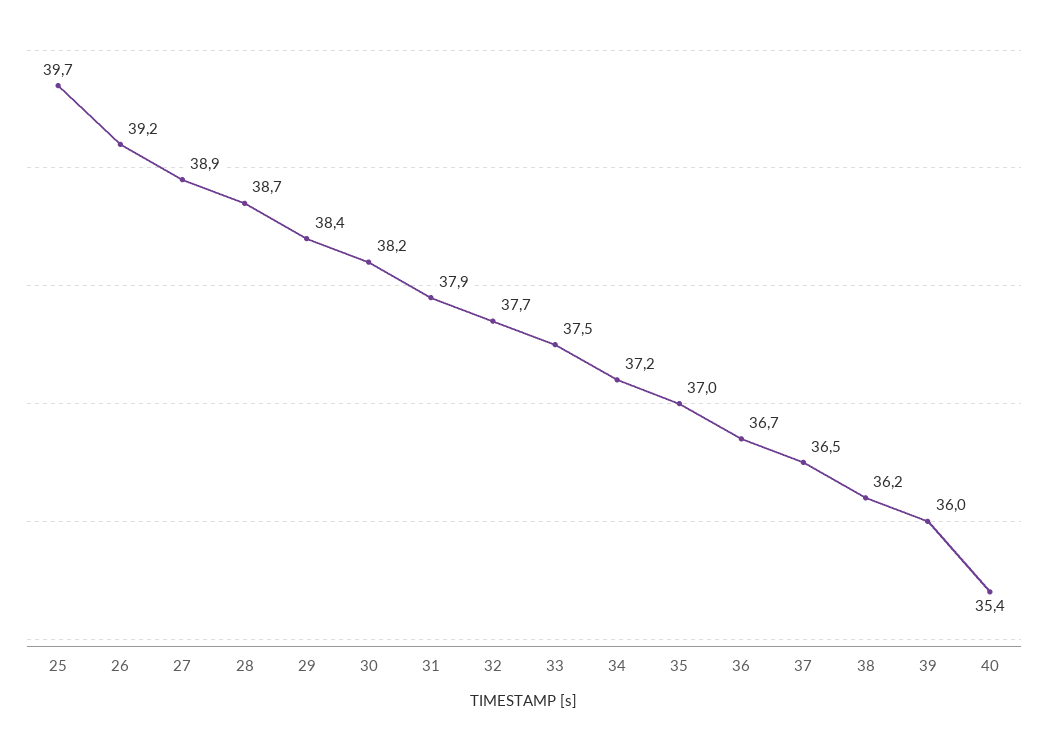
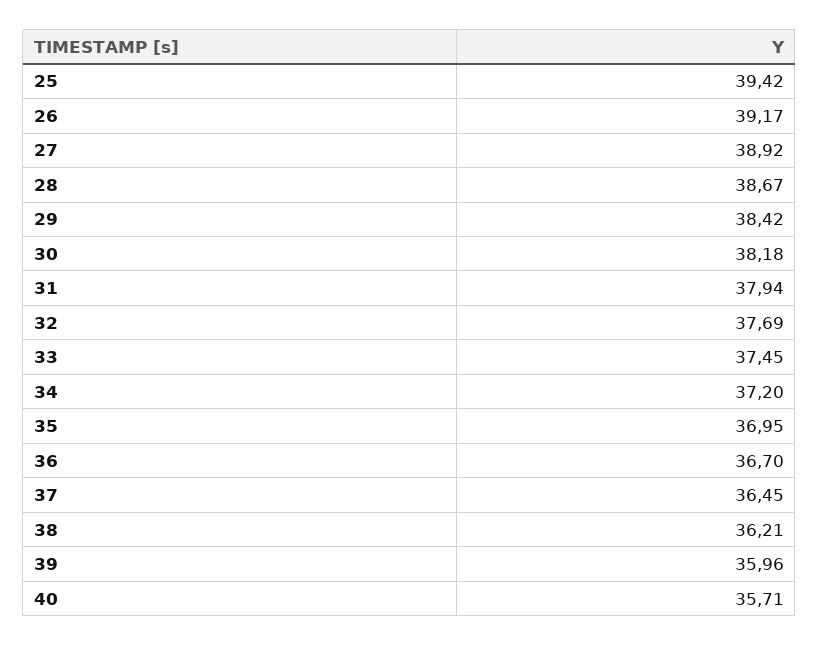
25: 39.7 -> 39.42
40: 35.4 -> 35.71

